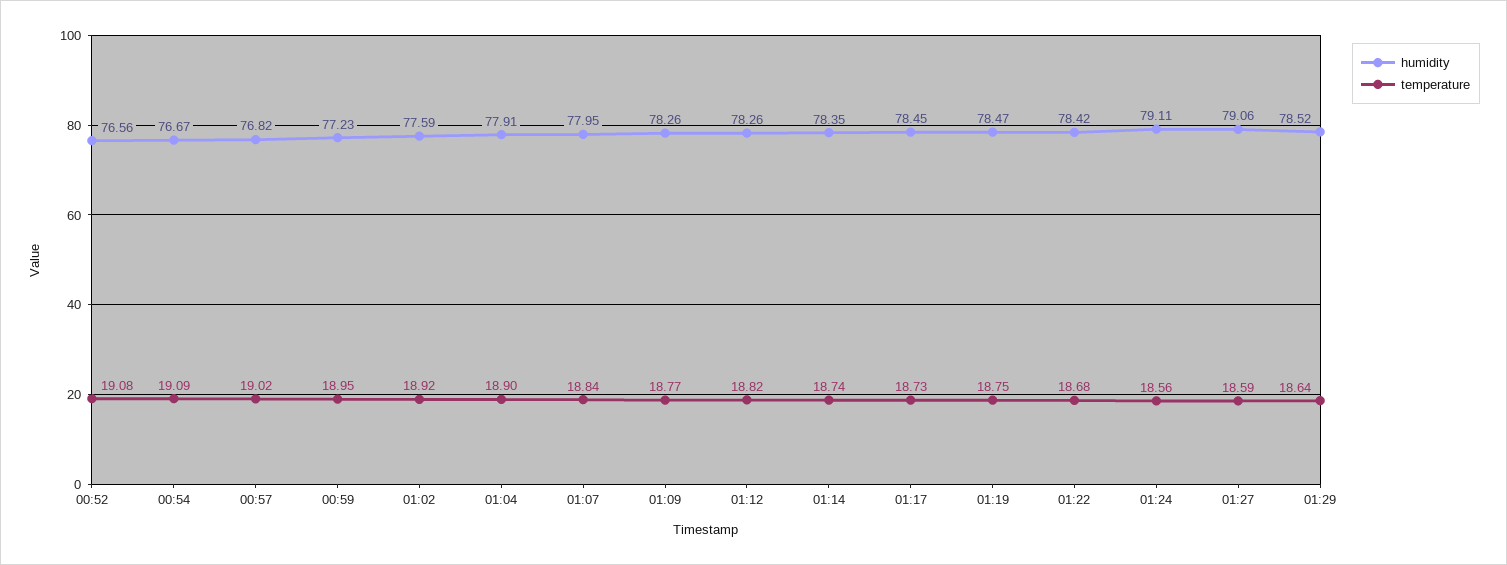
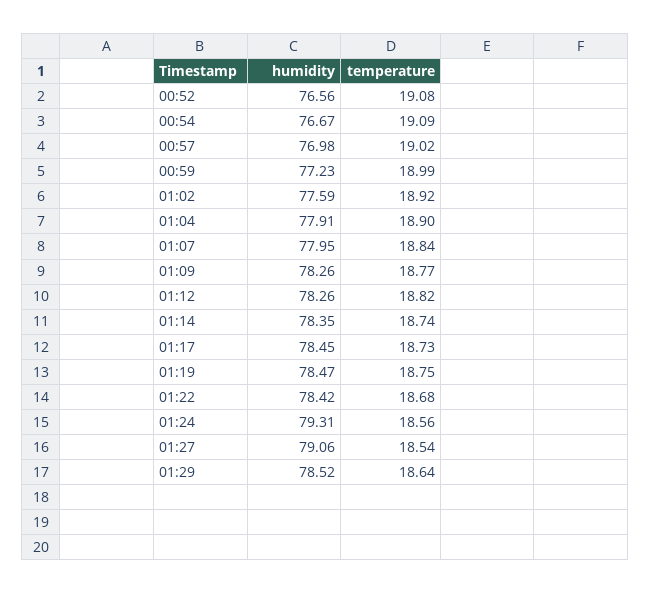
humidity, 00:57: 76.82 -> 76.98
temperature, 00:59: 18.95 -> 18.99
humidity, 01:24: 79.11 -> 79.31
temperature, 01:27: 18.59 -> 18.54

